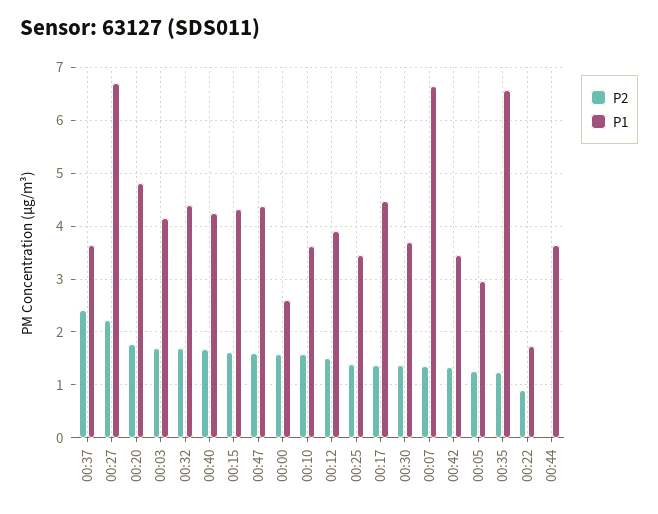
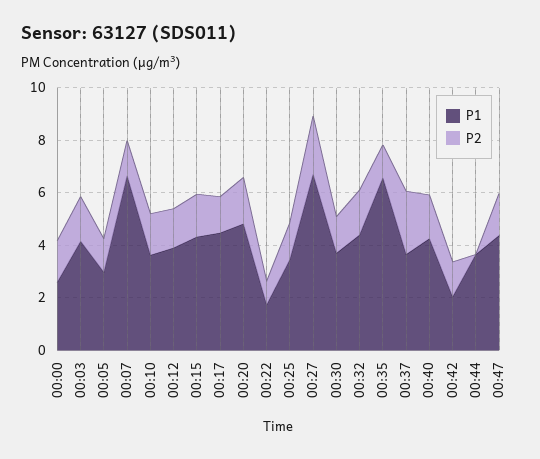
P1, 00:42: 3.4 -> 2

